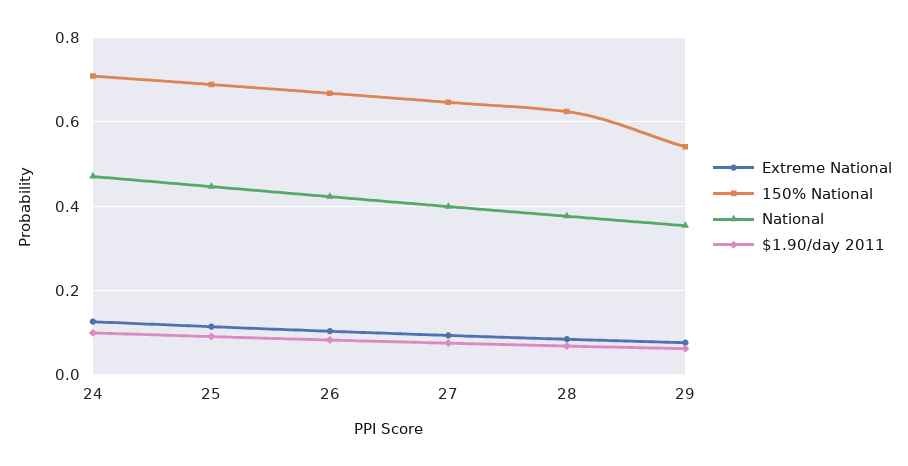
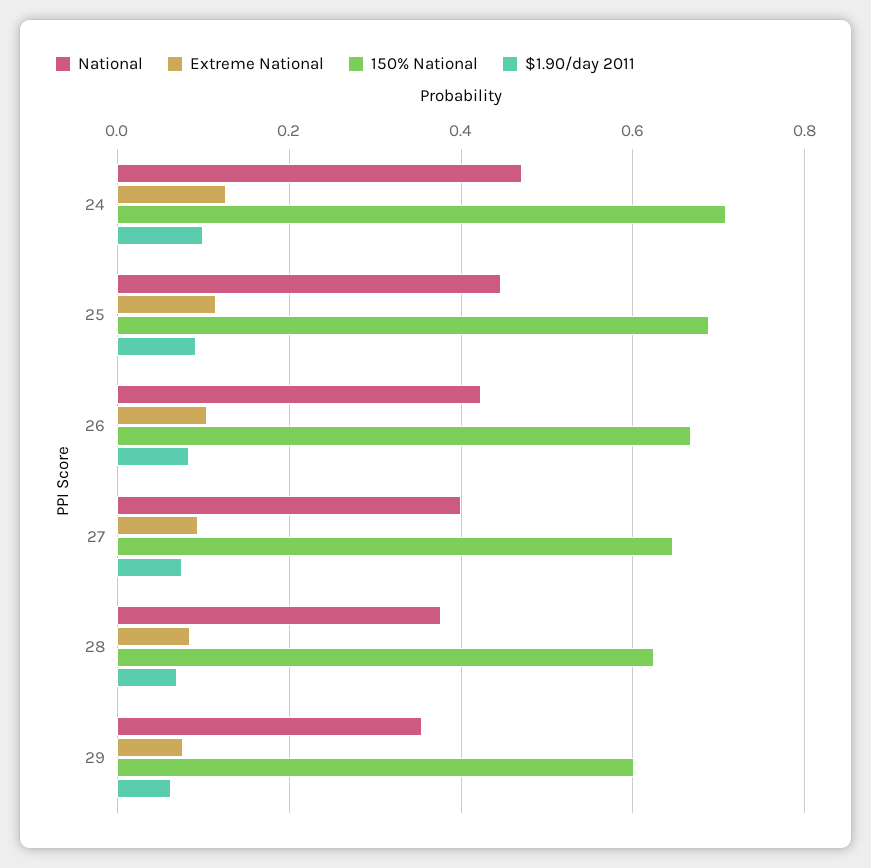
150% National, 29: 0.54 -> 0.6

